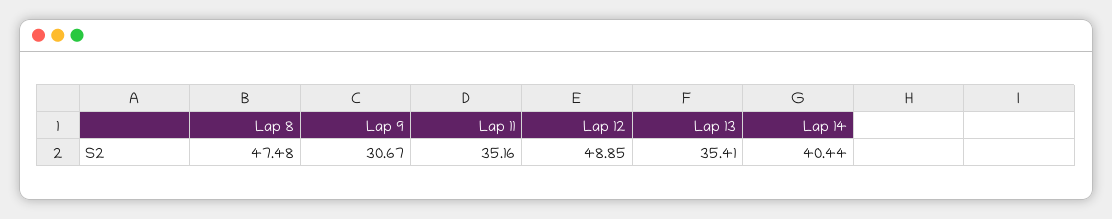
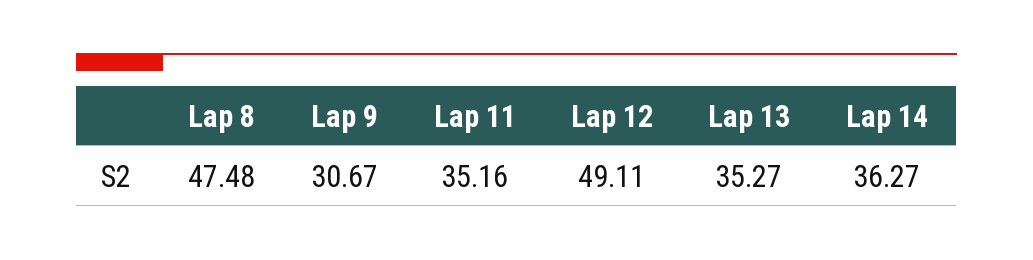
Lap 12: 48.85 -> 49.11
Lap 13: 35.41 -> 35.27
Lap 14: 40.44 -> 36.27

